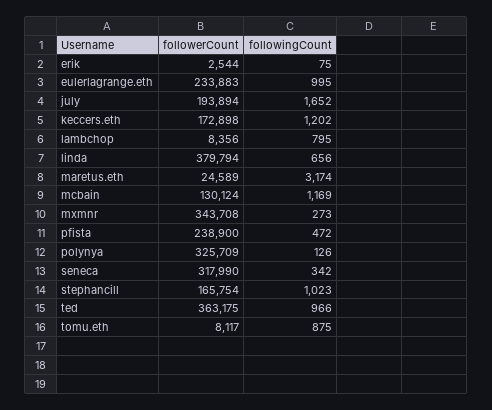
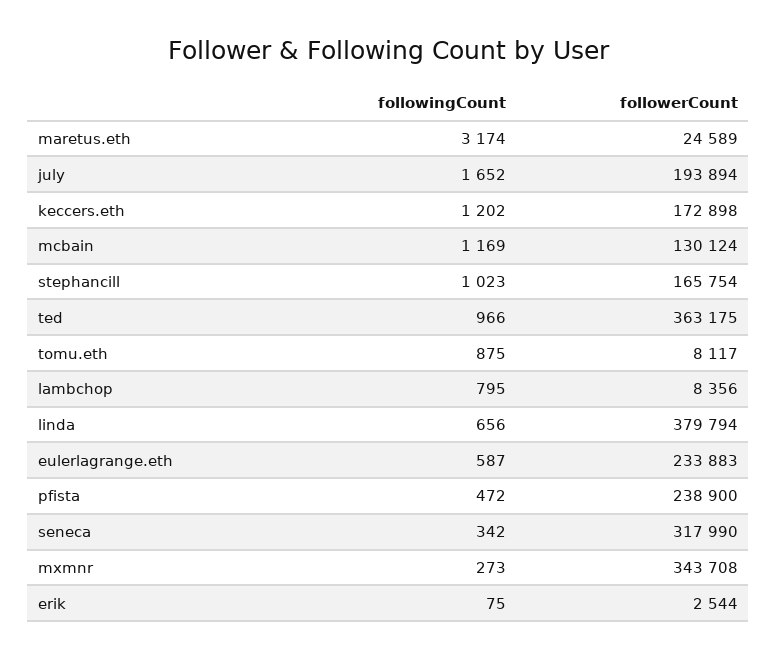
followingCount, eulerlagrange.eth: 995 -> 587
followerCount, polynya: 325709 -> none
followingCount, polynya: 126 -> none

